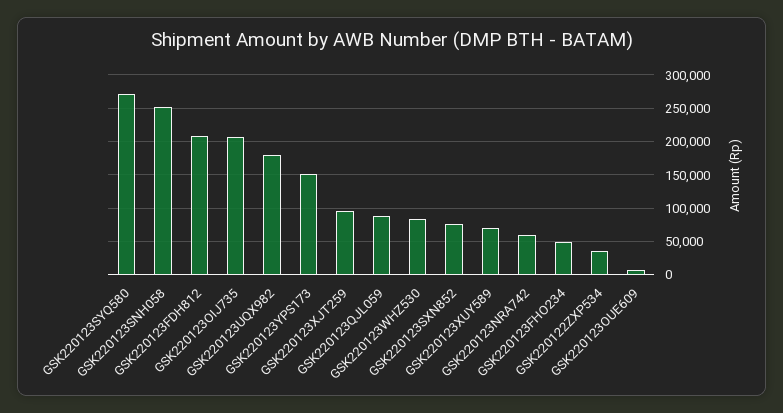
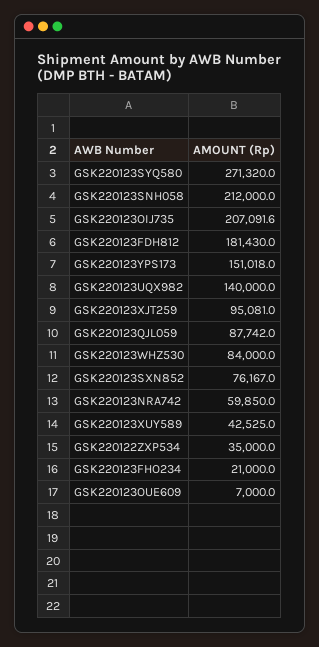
GSK220123SNH058: 250000 -> 212000
GSK220123FDH812: 210000 -> 181430
GSK220123UQX982: 180000 -> 140000
GSK220123XUY589: 70000 -> 42525
GSK220123FHO234: 50000 -> 21000

